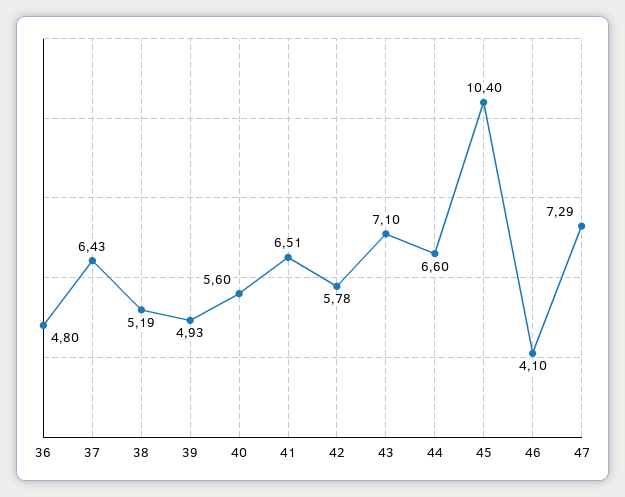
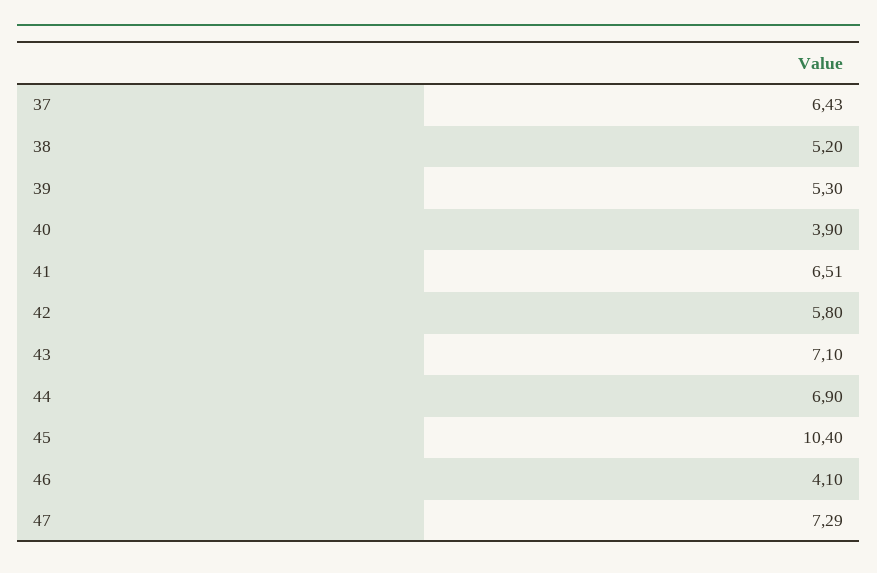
36: 4.8 -> none
38: 5.19 -> 5.2
39: 4.93 -> 5.3
40: 5.6 -> 3.9
42: 5.78 -> 5.8
44: 6.6 -> 6.9

